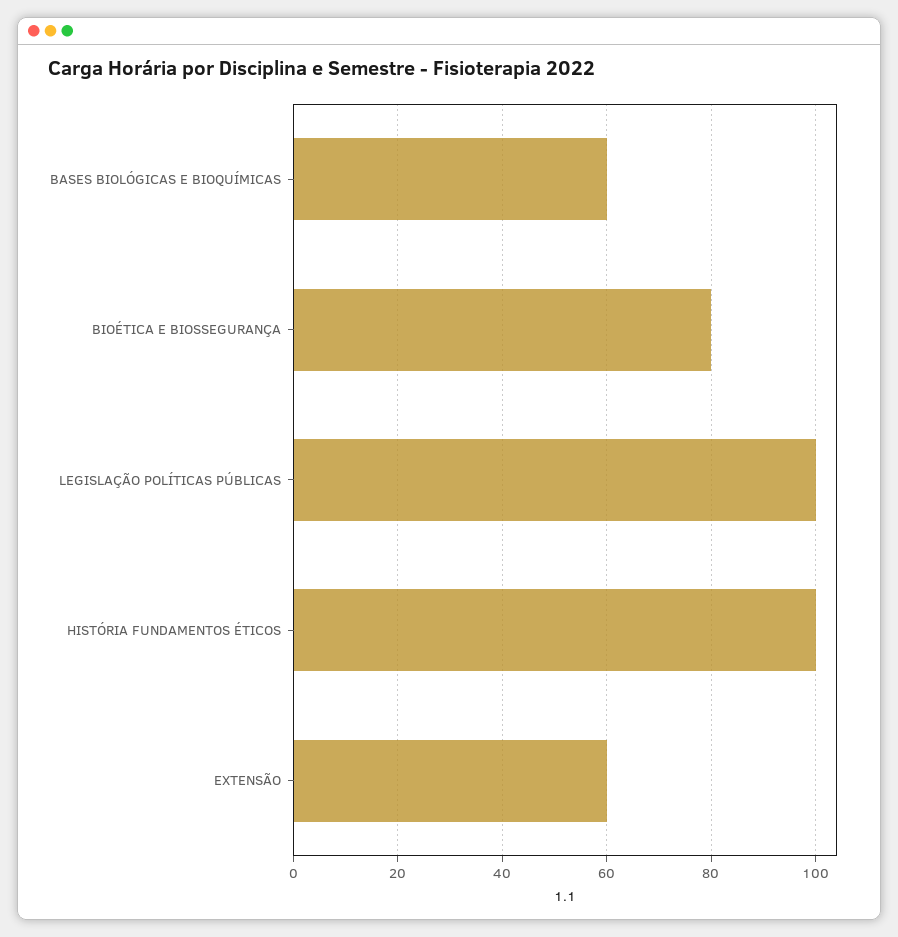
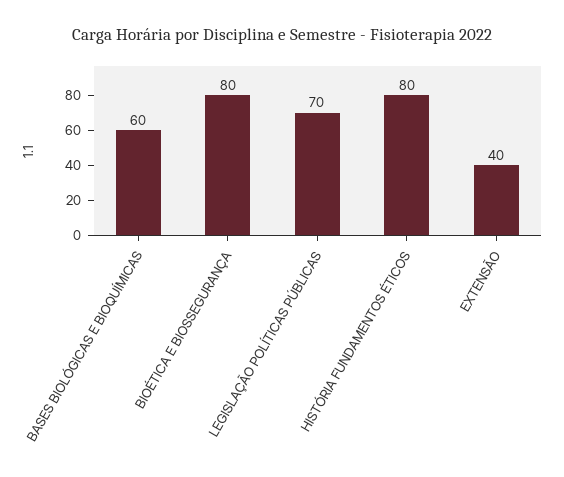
LEGISLAÇÃO POLÍTICAS PÚBLICAS: 100 -> 70
HISTÓRIA FUNDAMENTOS ÉTICOS: 100 -> 80
EXTENSÃO: 60 -> 40

